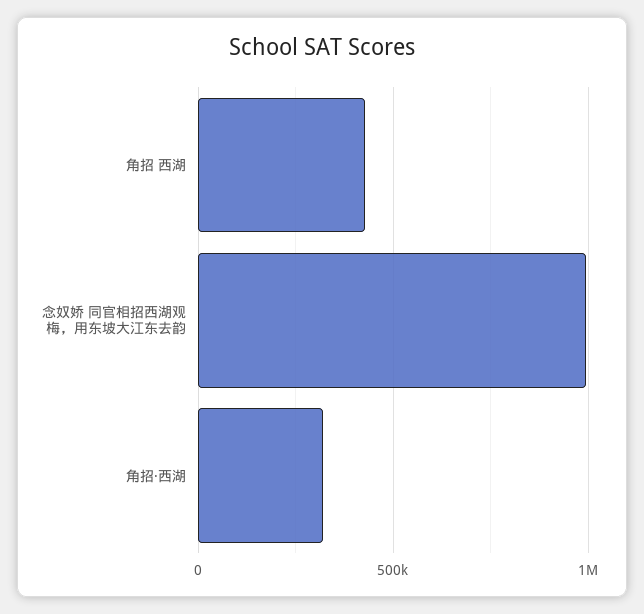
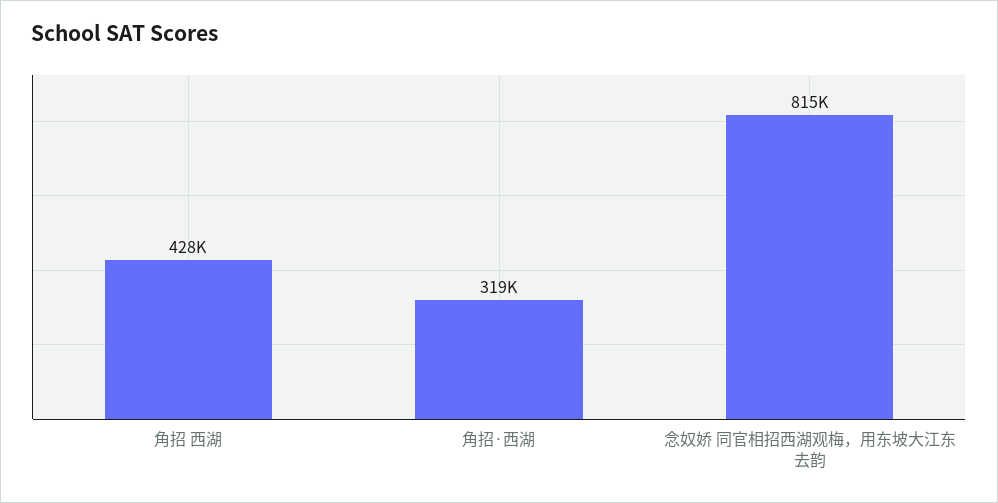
念奴娇 同官相招西湖观梅，用东坡大江东去韵: 1000000 -> 815000

